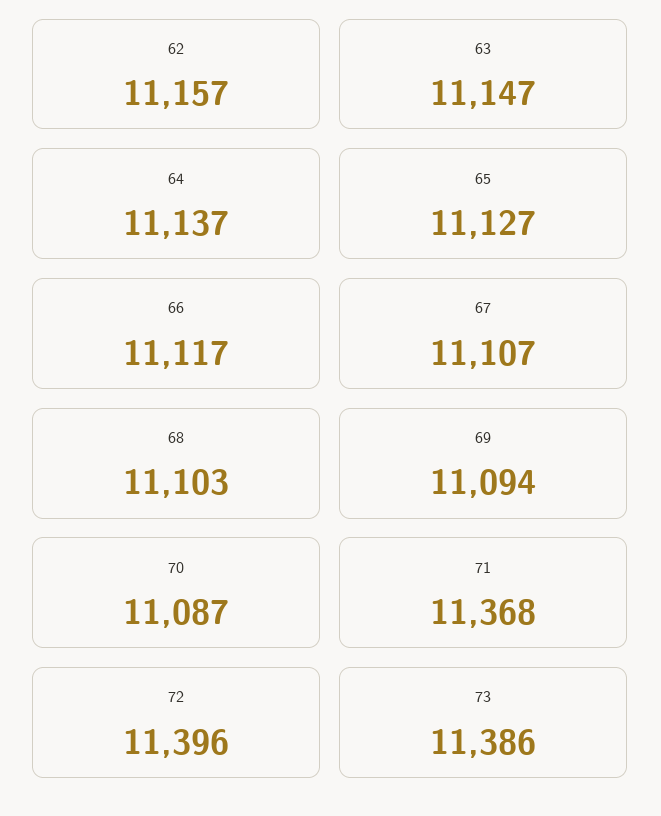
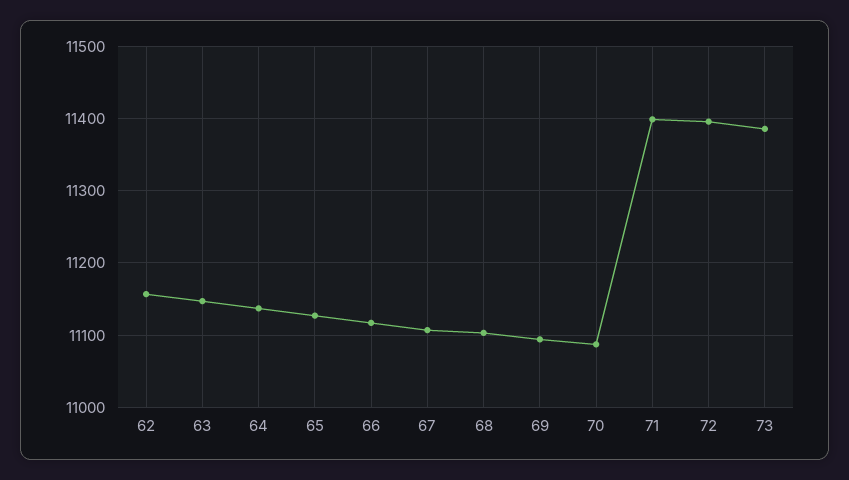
71: 11368 -> 11400

